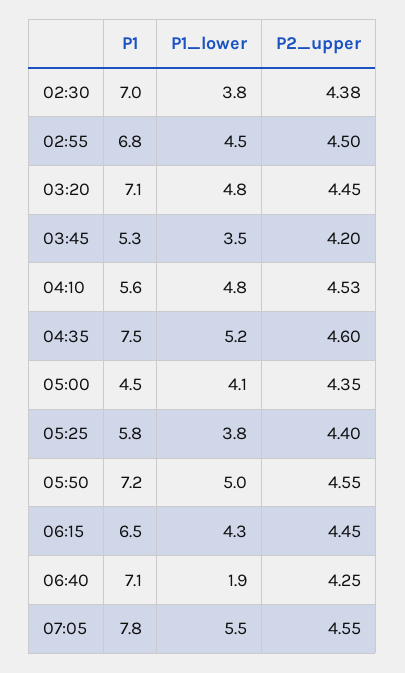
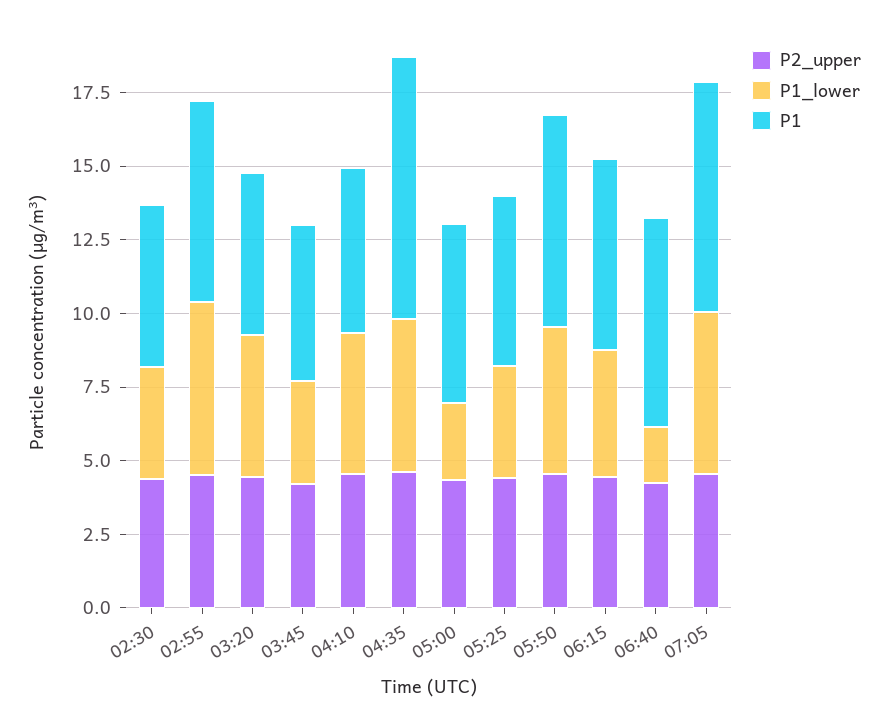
P1, 02:30: 7 -> 5.5
P1_lower, 02:55: 4.5 -> 6
P1, 03:20: 7.1 -> 5.5
P1, 04:35: 7.5 -> 9
P1, 05:00: 4.5 -> 6
P1_lower, 05:00: 4.1 -> 2.5

